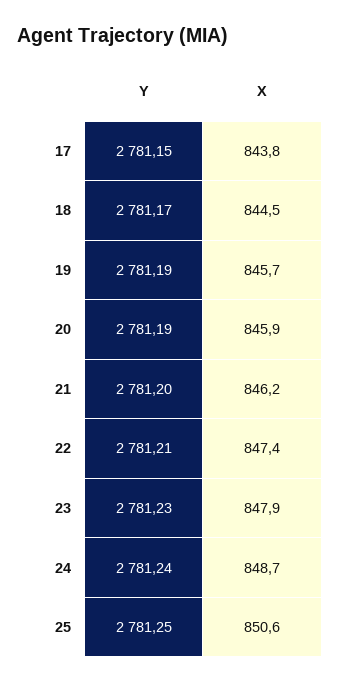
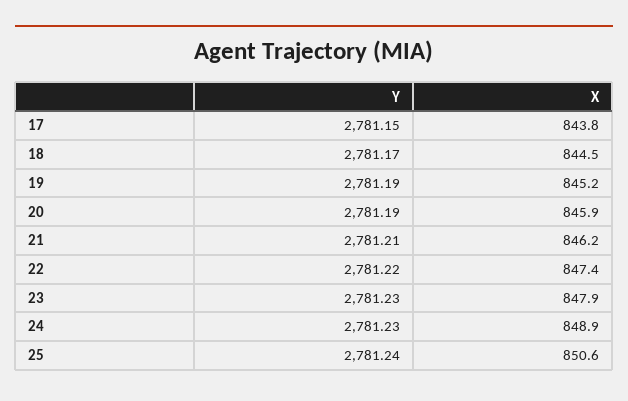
X, 19: 845.7 -> 845.2
Y, 21: 2781.2 -> 2781.21
Y, 22: 2781.21 -> 2781.22
Y, 24: 2781.24 -> 2781.23
X, 24: 848.7 -> 848.9
Y, 25: 2781.25 -> 2781.24

